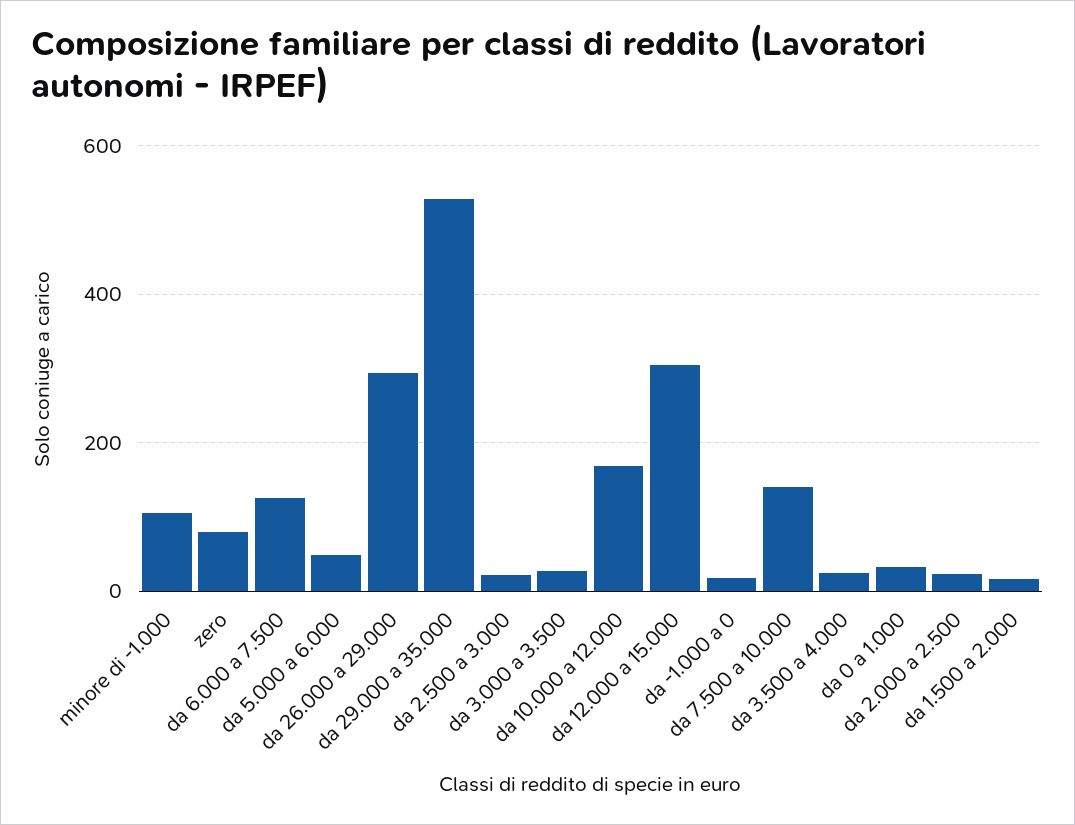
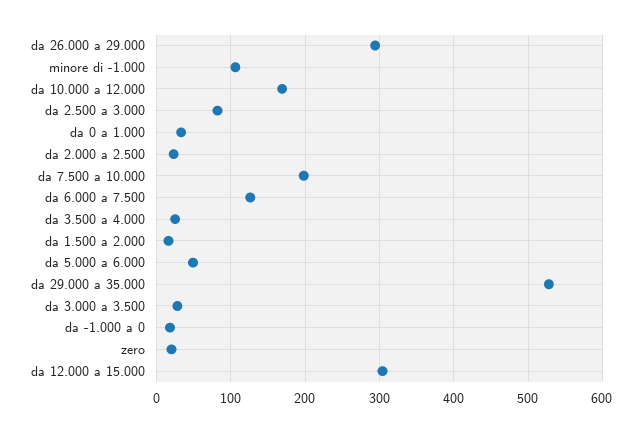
zero: 80 -> 20
da 2.500 a 3.000: 20 -> 80
da 7.500 a 10.000: 140 -> 200

